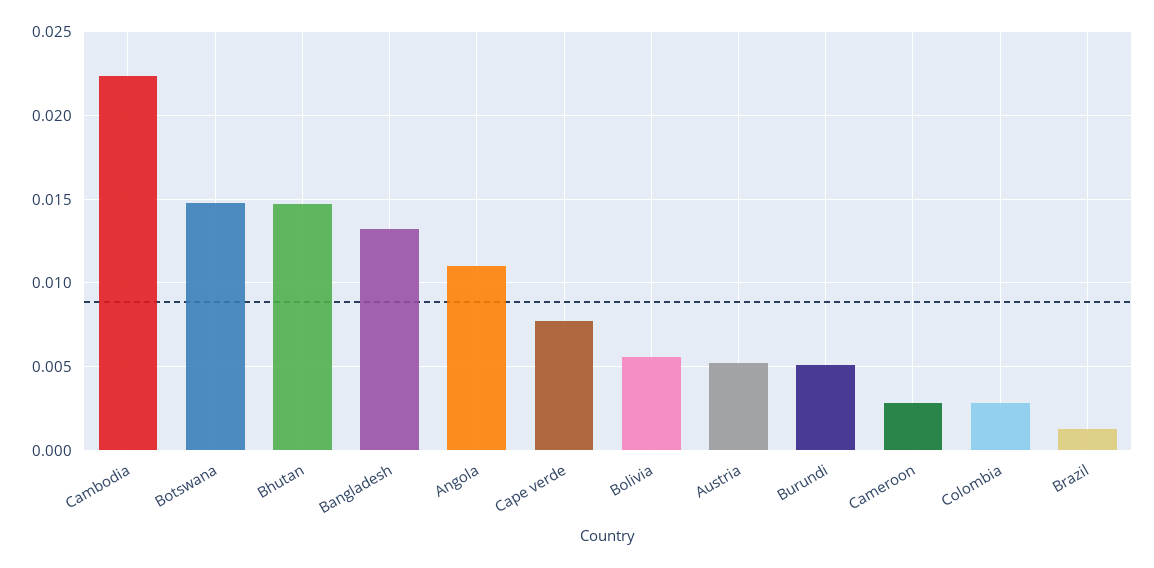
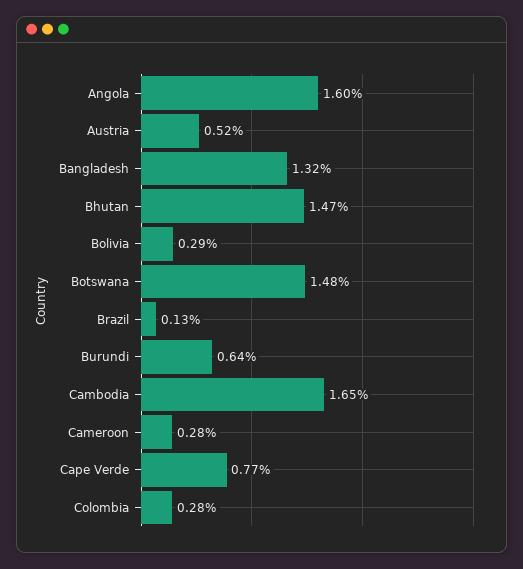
Cambodia: 0.0225 -> 0.0165
Angola: 0.011 -> 0.016
Bolivia: 0.0055 -> 0.0029
Burundi: 0.005 -> 0.0064

